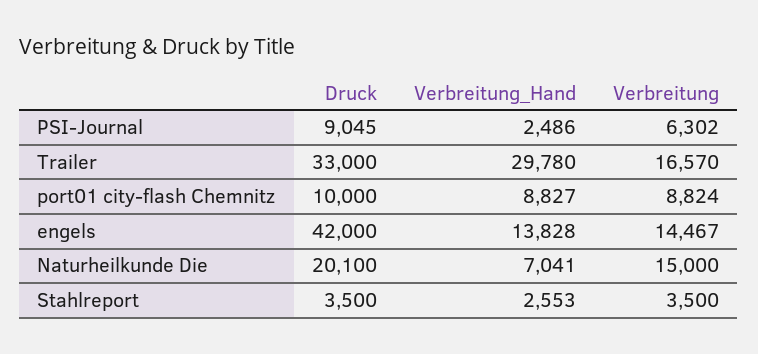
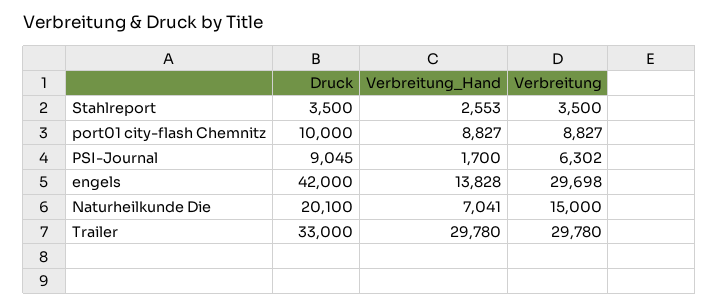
Verbreitung_Hand, PSI-Journal: 2486 -> 1700
Verbreitung, Trailer: 16570 -> 29780
Verbreitung, port01 city-flash Chemnitz: 8824 -> 8827
Verbreitung, engels: 14467 -> 29698

